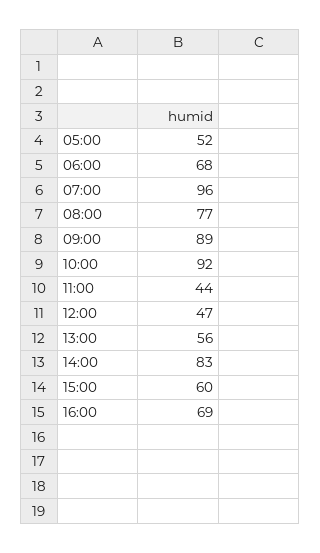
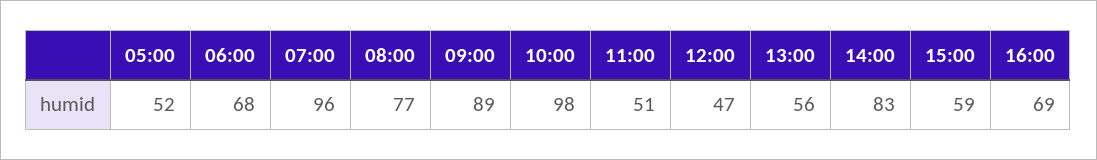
10:00: 92 -> 98
11:00: 44 -> 51
15:00: 60 -> 59

